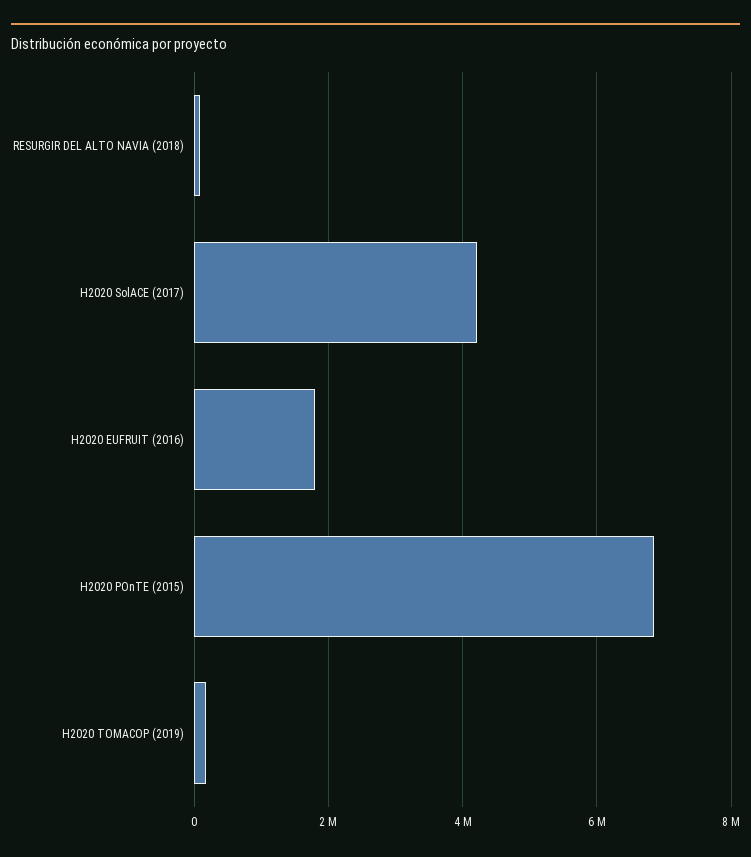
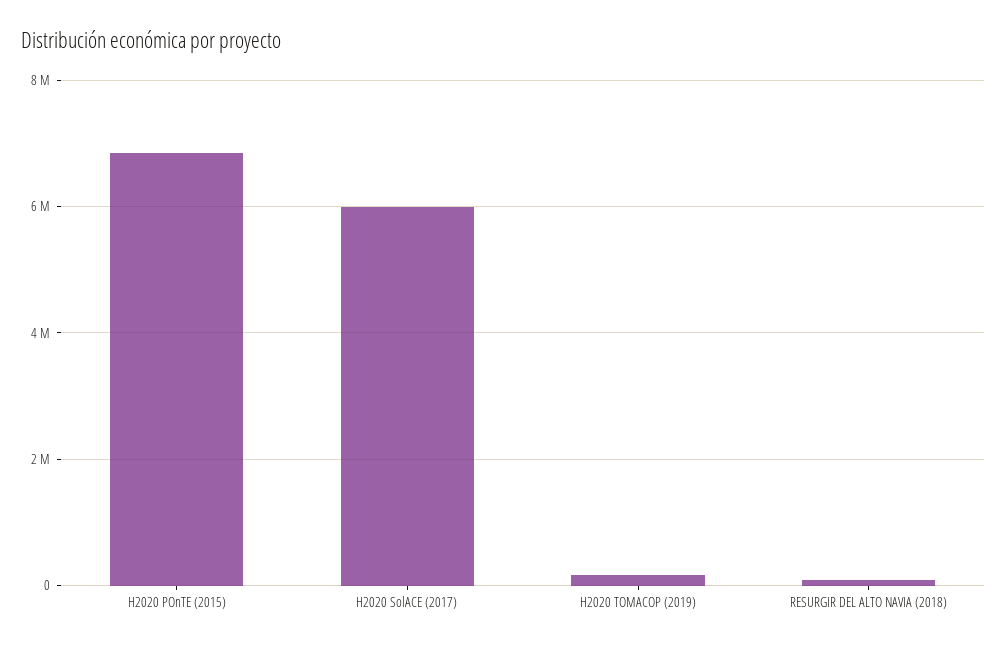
H2020 SolACE (2017): 4200000 -> 6000000
H2020 EUFRUIT (2016): 1800000 -> none

